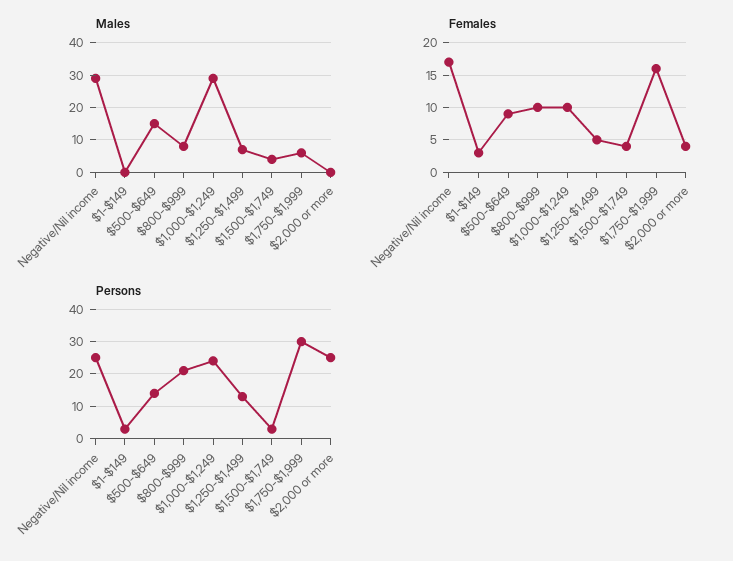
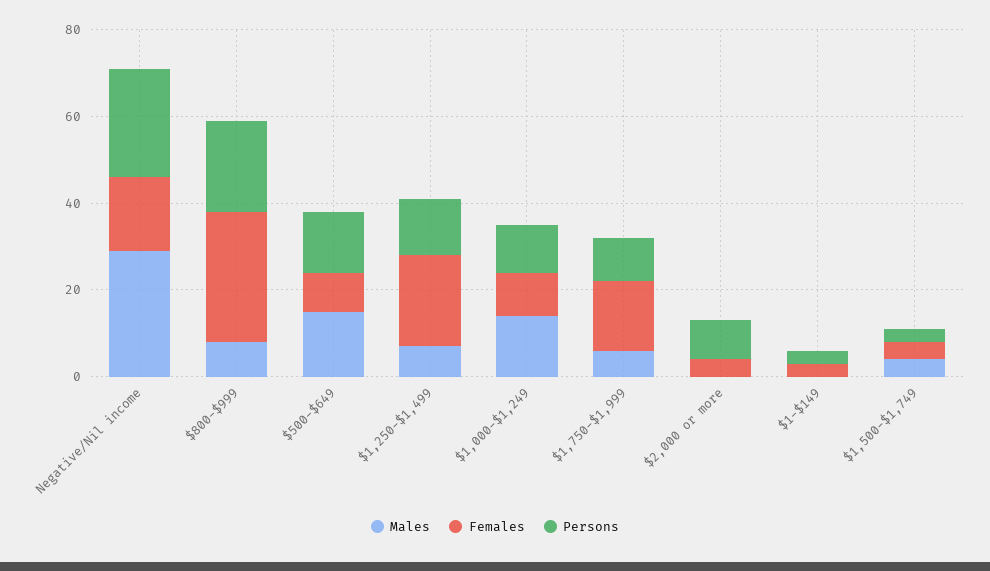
Males, $1,000-$1,249: 30 -> 15
Females, $800-$999: 10 -> 30
Females, $1,250-$1,499: 5 -> 20
Persons, $1,000-$1,249: 25 -> 10
Persons, $1,750-$1,999: 30 -> 10
Persons, $2,000 or more: 25 -> 10

